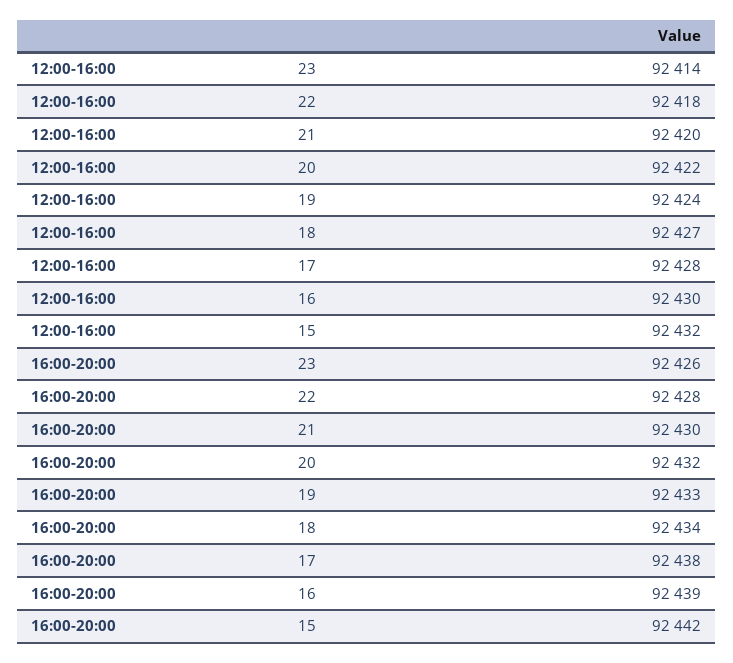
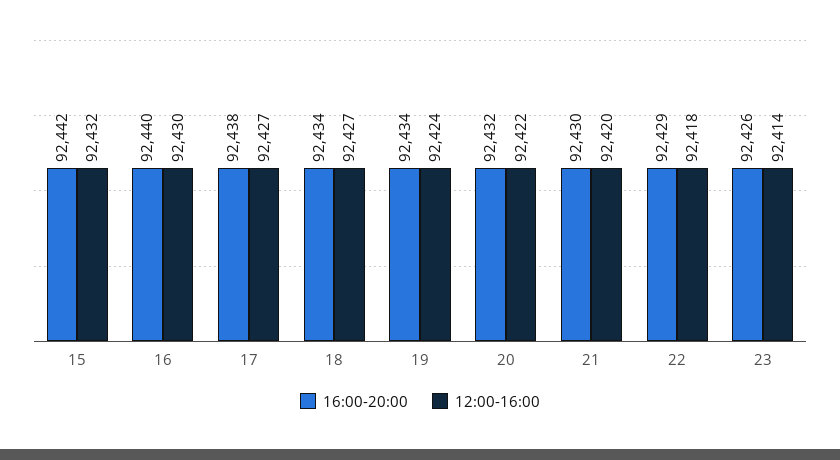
12:00-16:00, 17: 92428 -> 92427
16:00-20:00, 22: 92428 -> 92429
16:00-20:00, 19: 92433 -> 92434
16:00-20:00, 16: 92439 -> 92440

